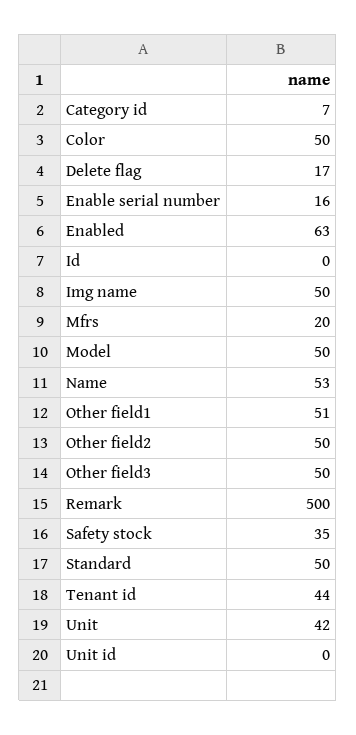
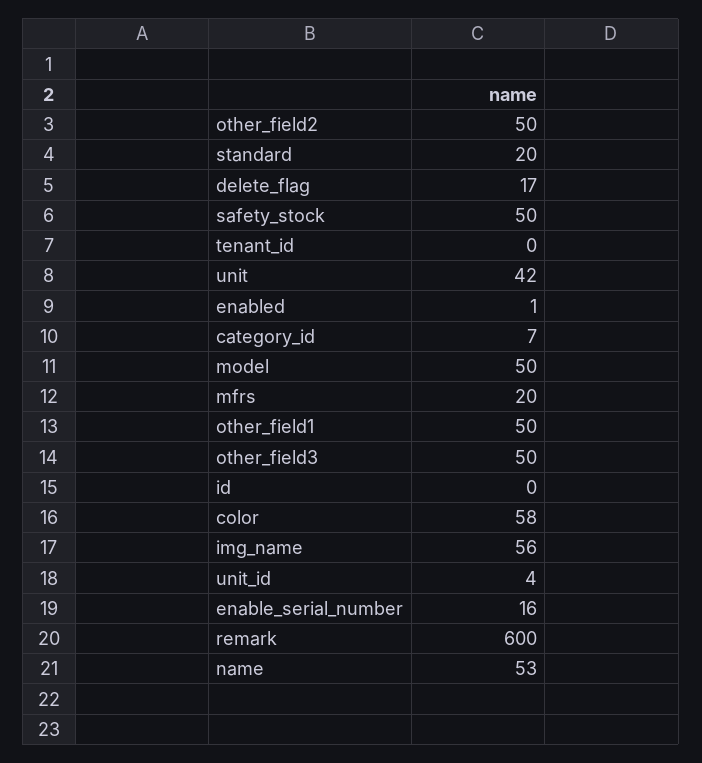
Color: 50 -> 58
Enabled: 63 -> 1
Img name: 50 -> 56
Other field1: 51 -> 50
Remark: 500 -> 600
Safety stock: 35 -> 50
Standard: 50 -> 20
Tenant id: 44 -> 0
Unit id: 0 -> 4

